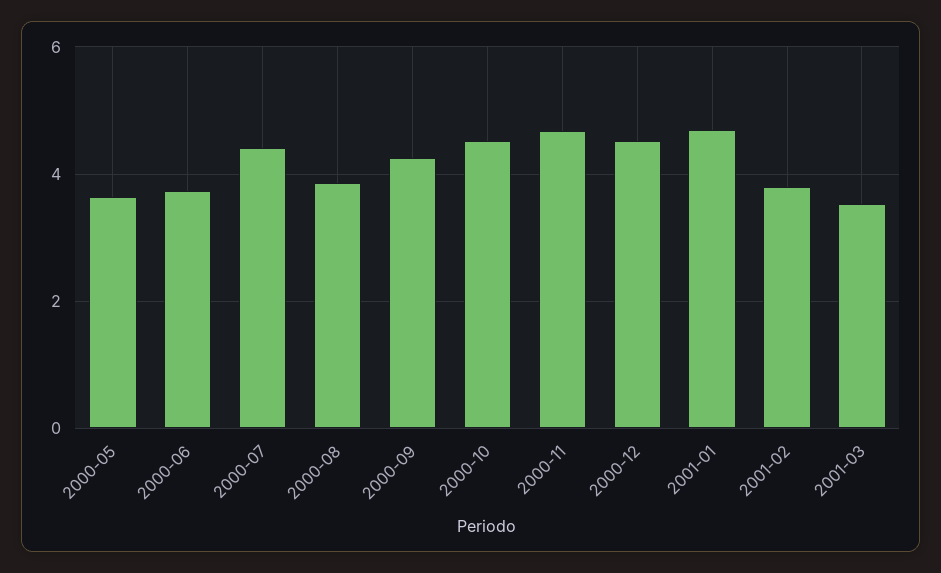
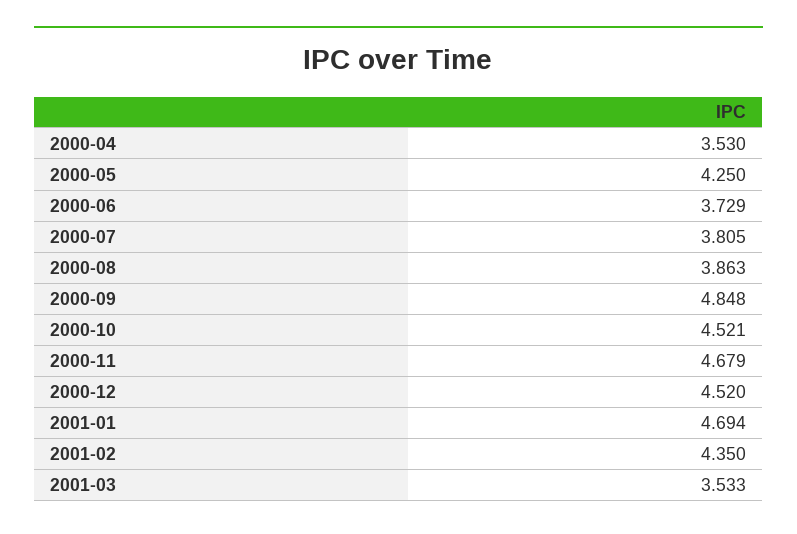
2000-05: 3.6 -> 4.25
2000-07: 4.4 -> 3.805
2000-09: 4.2 -> 4.848
2001-02: 3.8 -> 4.35
2000-04: none -> 3.53

